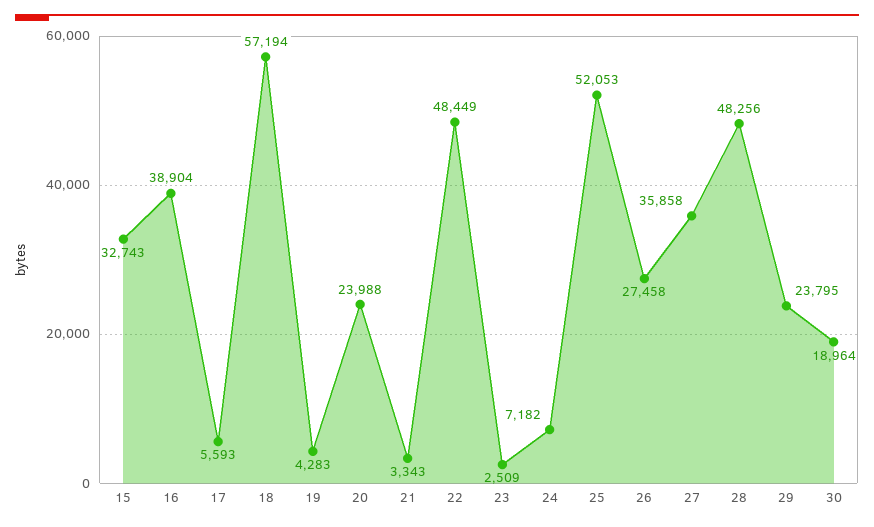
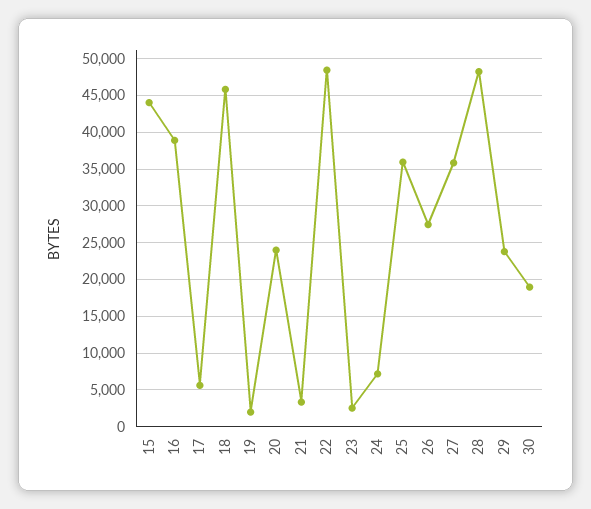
15: 32743 -> 44000
18: 57194 -> 46000
19: 4283 -> 2000
25: 52053 -> 36000

